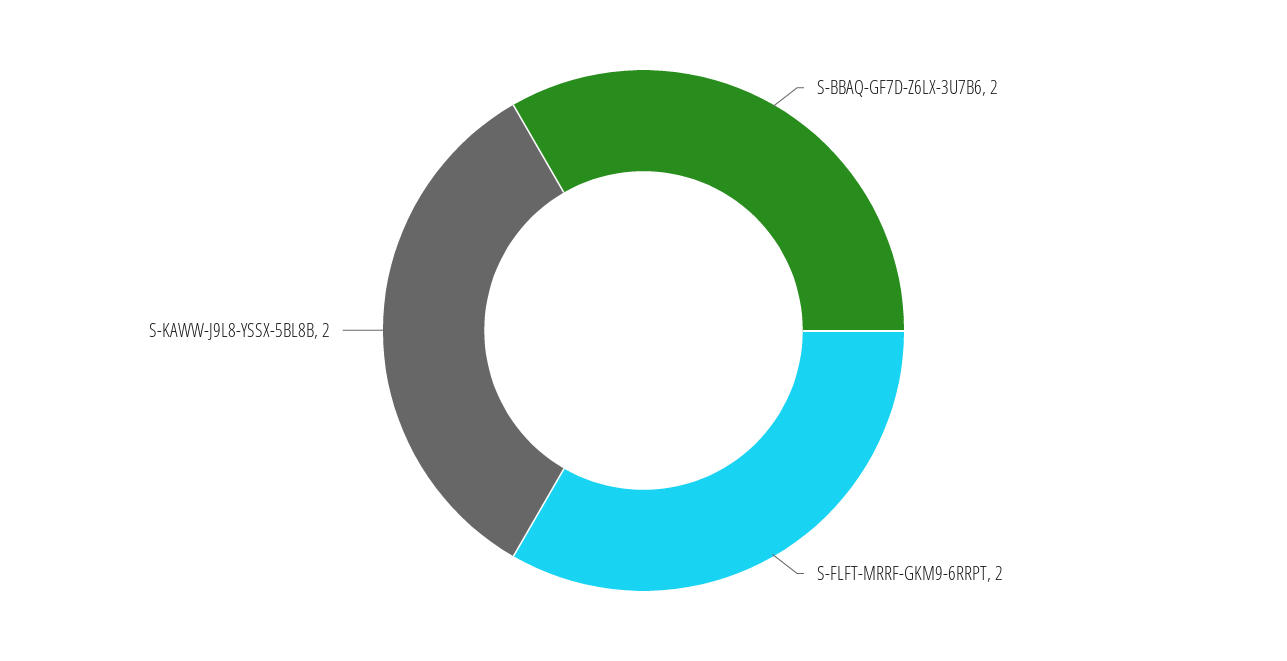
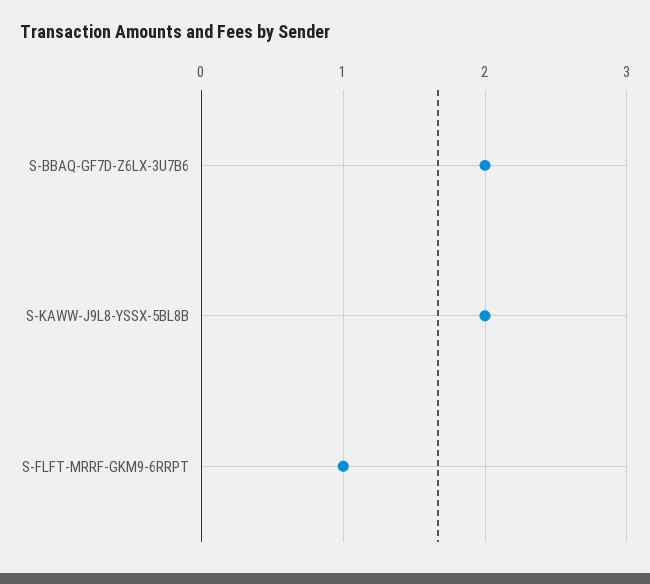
S-FLFT-MRRF-GKM9-6RRPT: 2 -> 1

